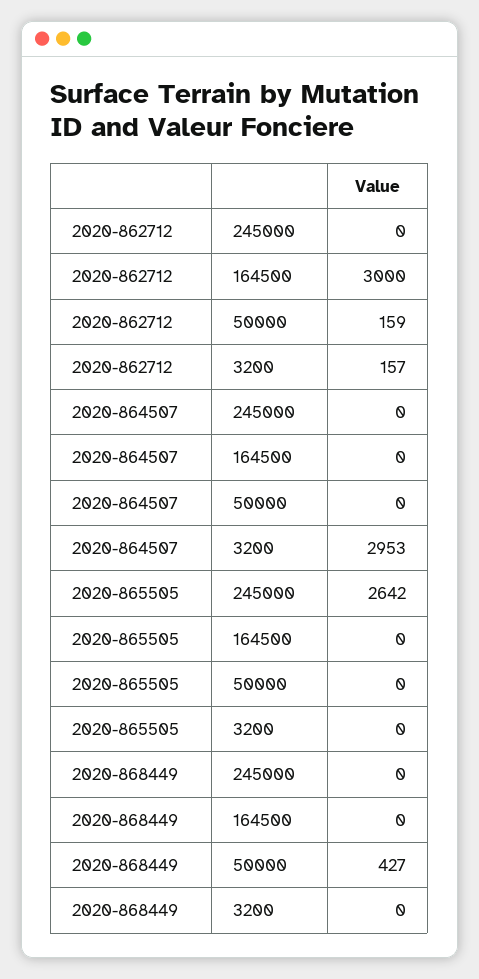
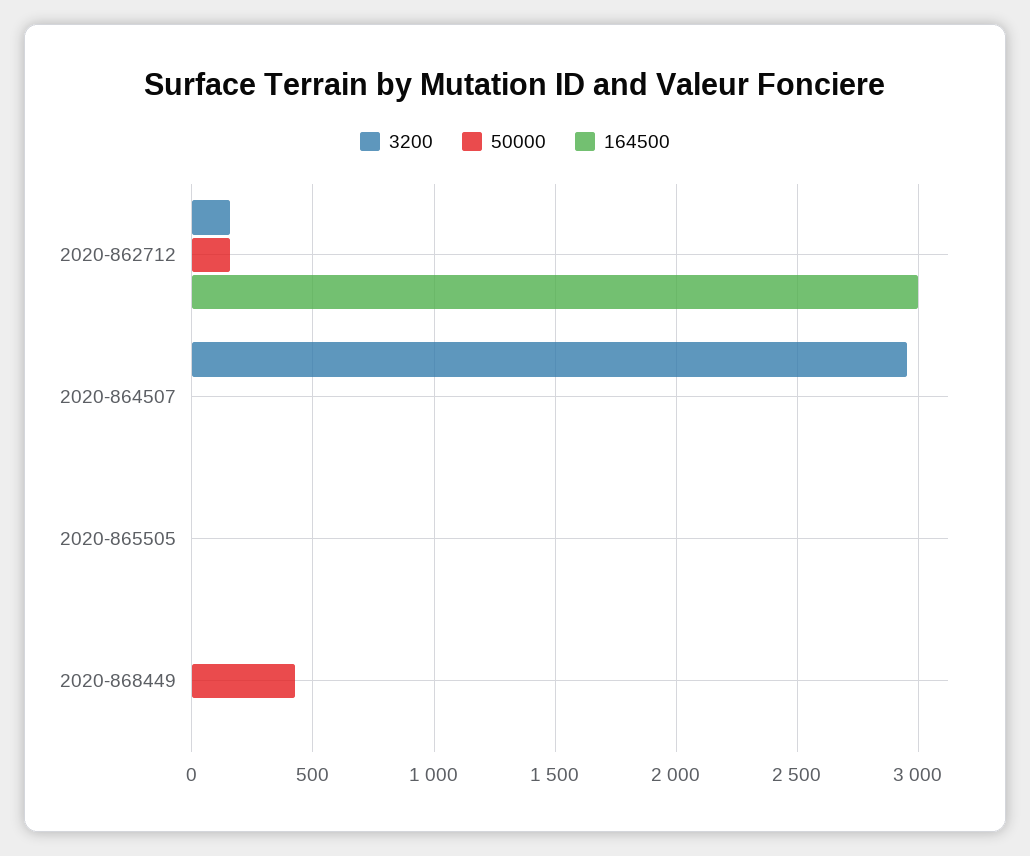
245000, 2020-862712: 0 -> none
245000, 2020-864507: 0 -> none
245000, 2020-865505: 2642 -> none
245000, 2020-868449: 0 -> none

